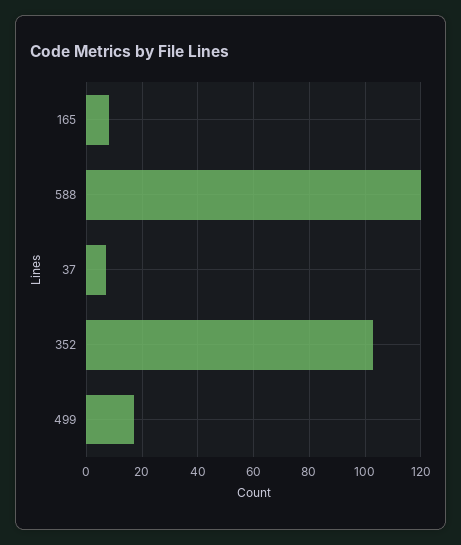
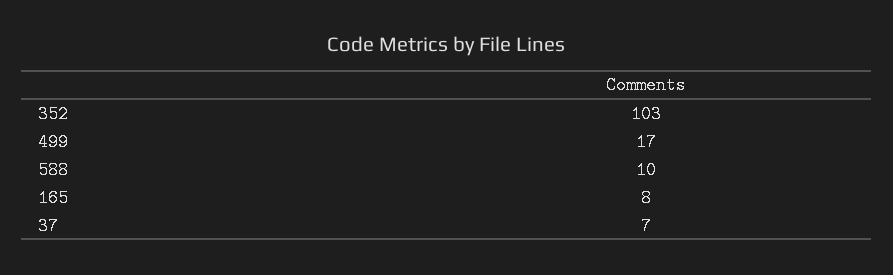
588: 120 -> 10

